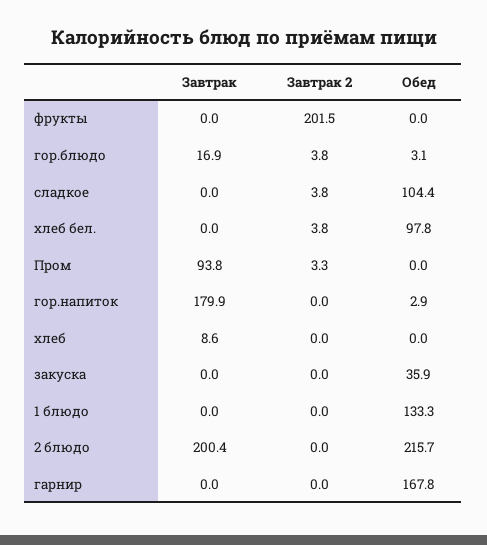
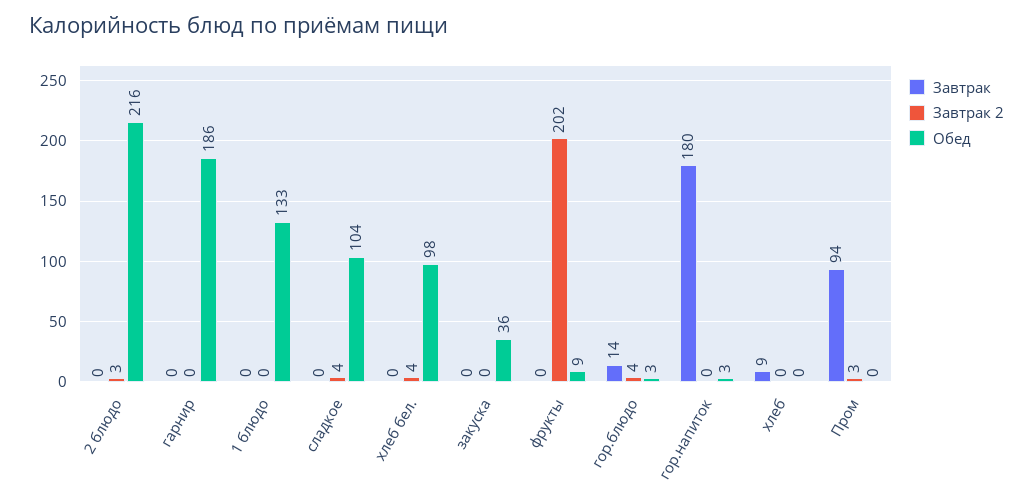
Обед, фрукты: 0 -> 9
Завтрак, гор.блюдо: 16.9 -> 14
Завтрак, 2 блюдо: 200.4 -> 0
Завтрак 2, 2 блюдо: 0 -> 3
Обед, гарнир: 167.8 -> 186

